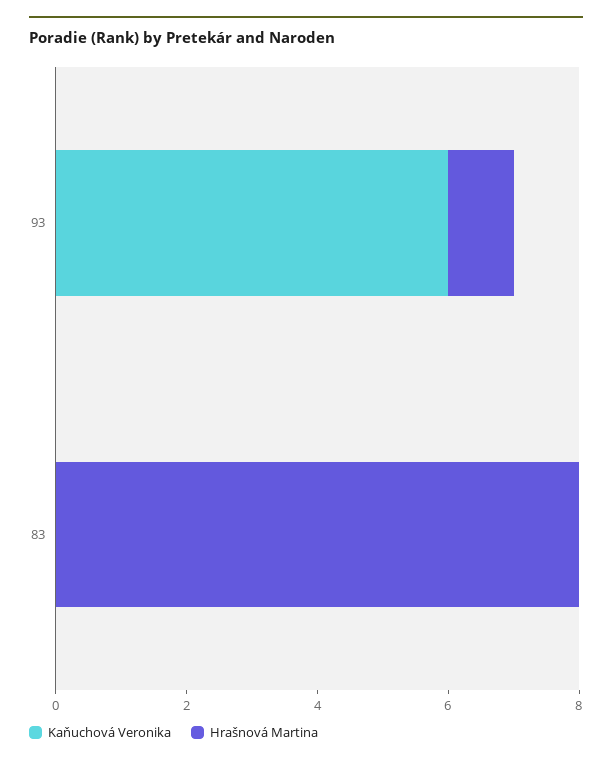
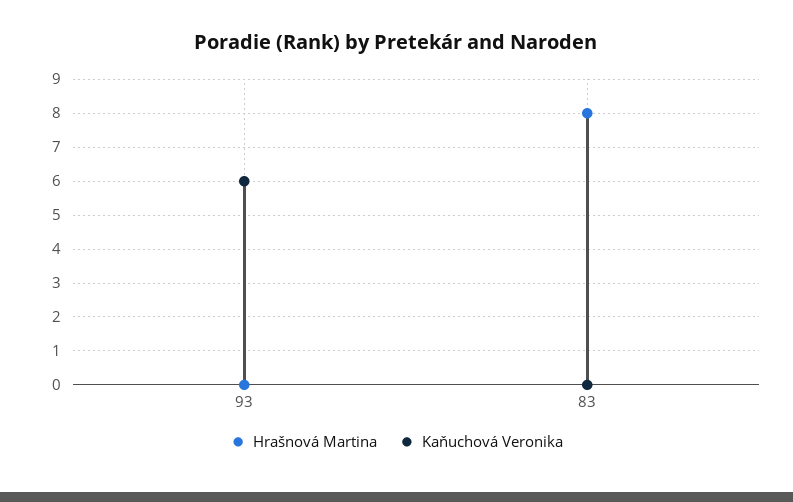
Hrašnová Martina, 93: 1 -> 0

